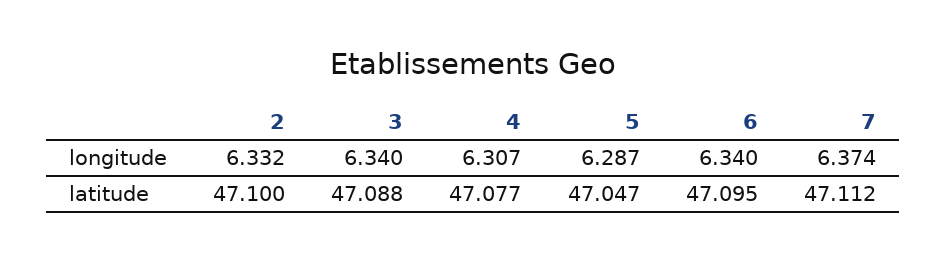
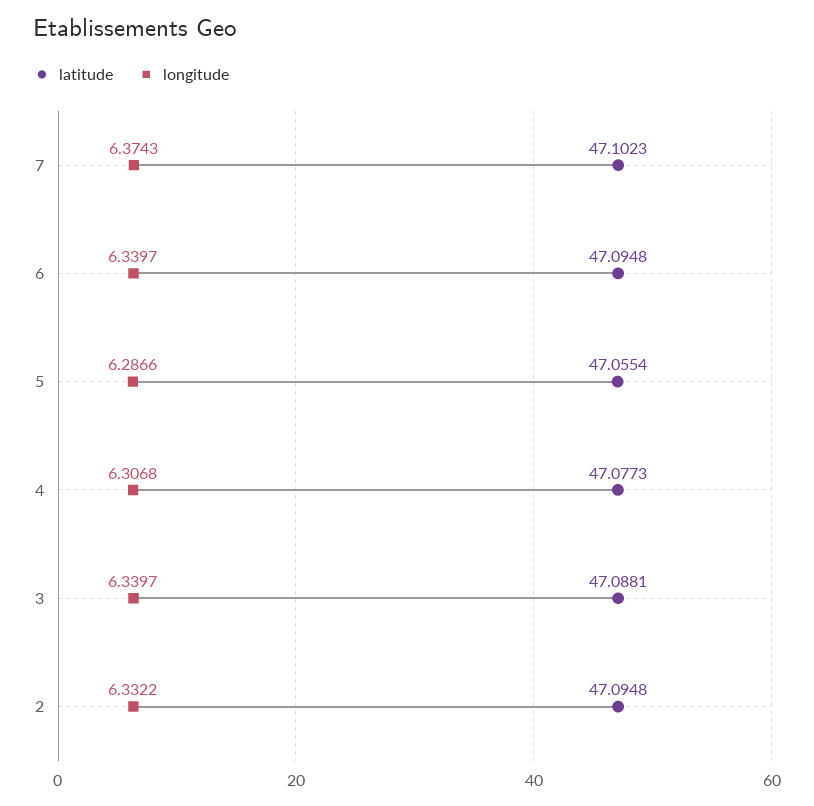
latitude, 2: 47.1 -> 47.0948
latitude, 5: 47.047 -> 47.0554
latitude, 7: 47.112 -> 47.1023

